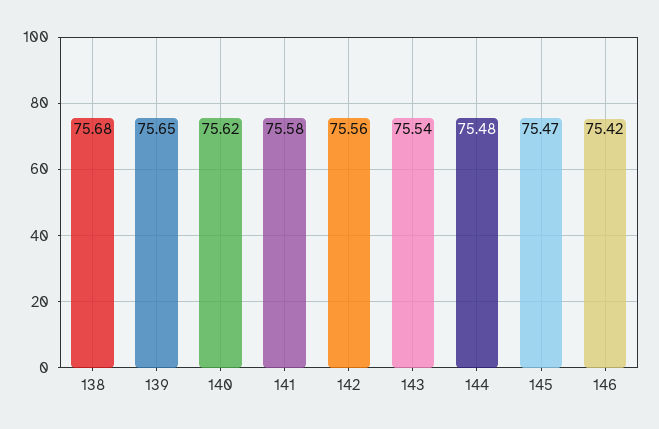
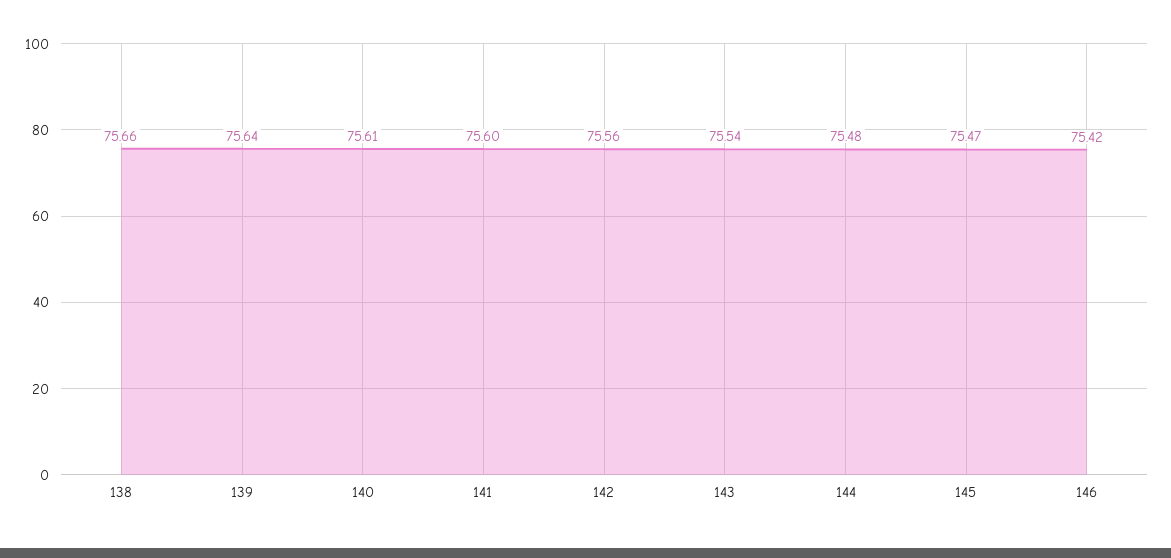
138: 75.68 -> 75.66
139: 75.65 -> 75.64
140: 75.62 -> 75.61
141: 75.58 -> 75.6

